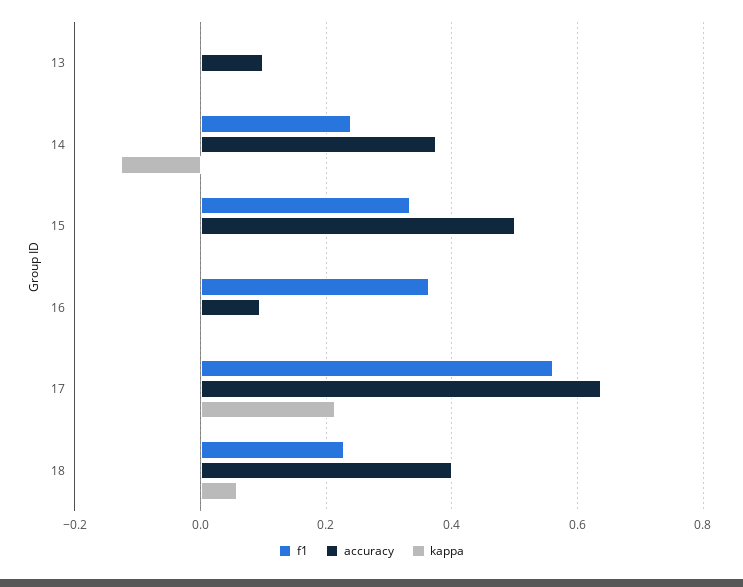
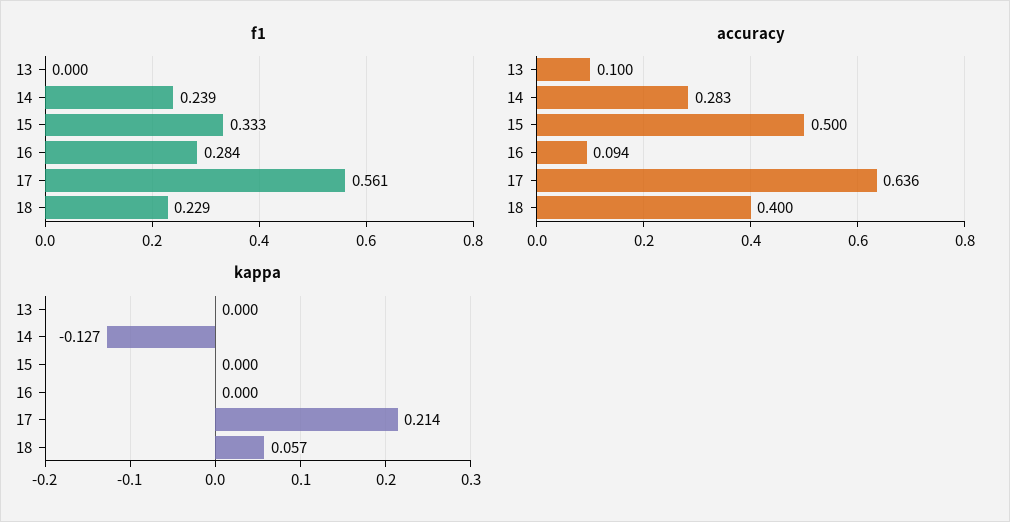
accuracy, 14: 0.38 -> 0.283
f1, 16: 0.36 -> 0.284

